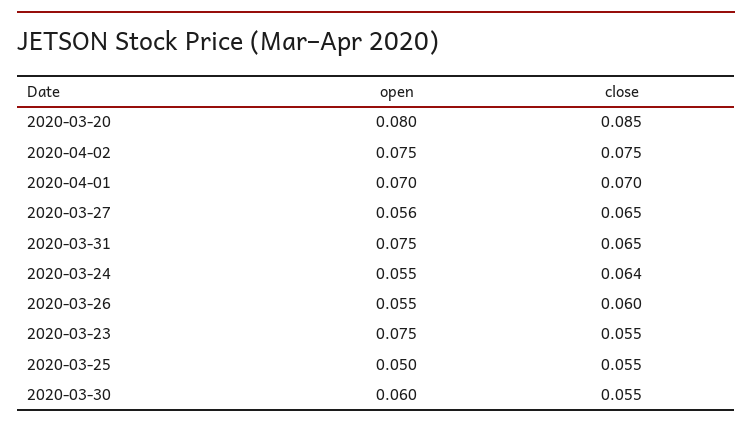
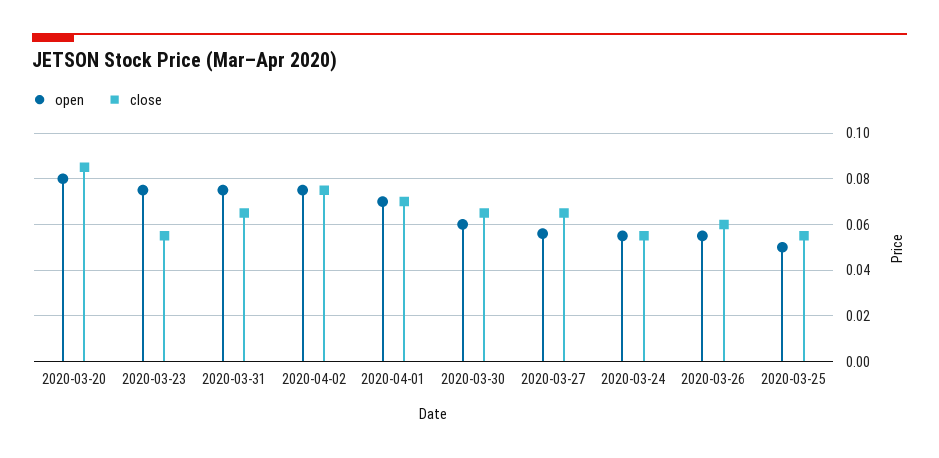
close, 2020-03-24: 0.064 -> 0.055
close, 2020-03-30: 0.055 -> 0.065

